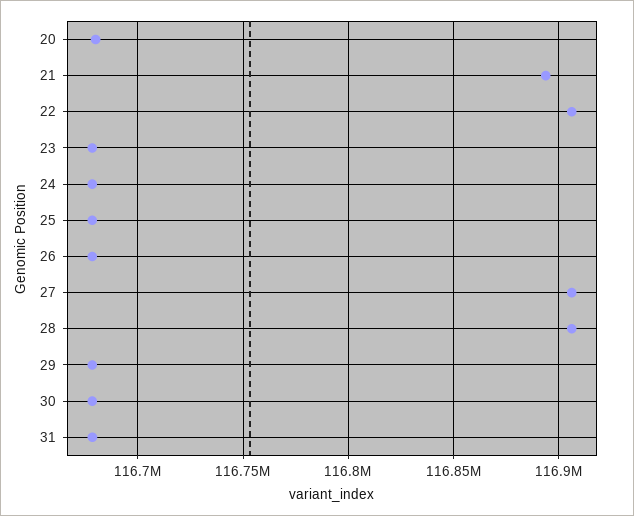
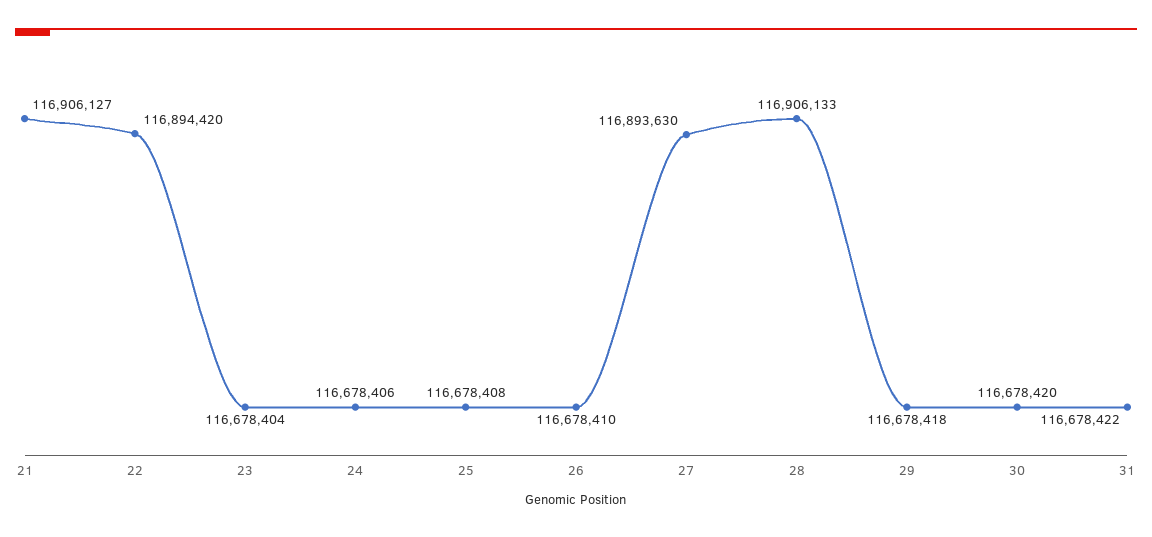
20: 116680000 -> none
21: 116895000 -> 116906127
22: 116905000 -> 116894420
27: 116905000 -> 116893630

